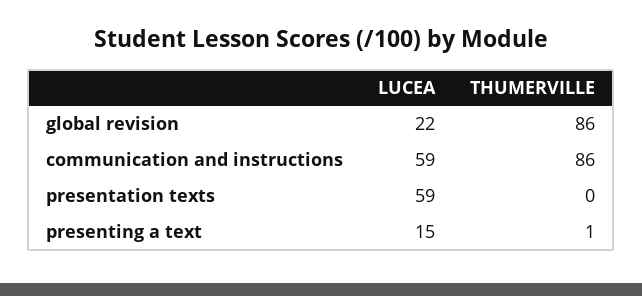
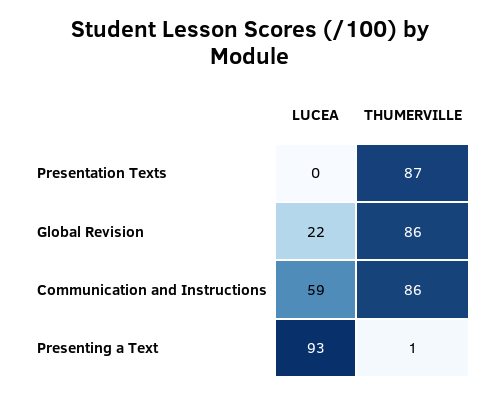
LUCEA, presentation texts: 59 -> 0
THUMERVILLE, presentation texts: 0 -> 87
LUCEA, presenting a text: 15 -> 93

